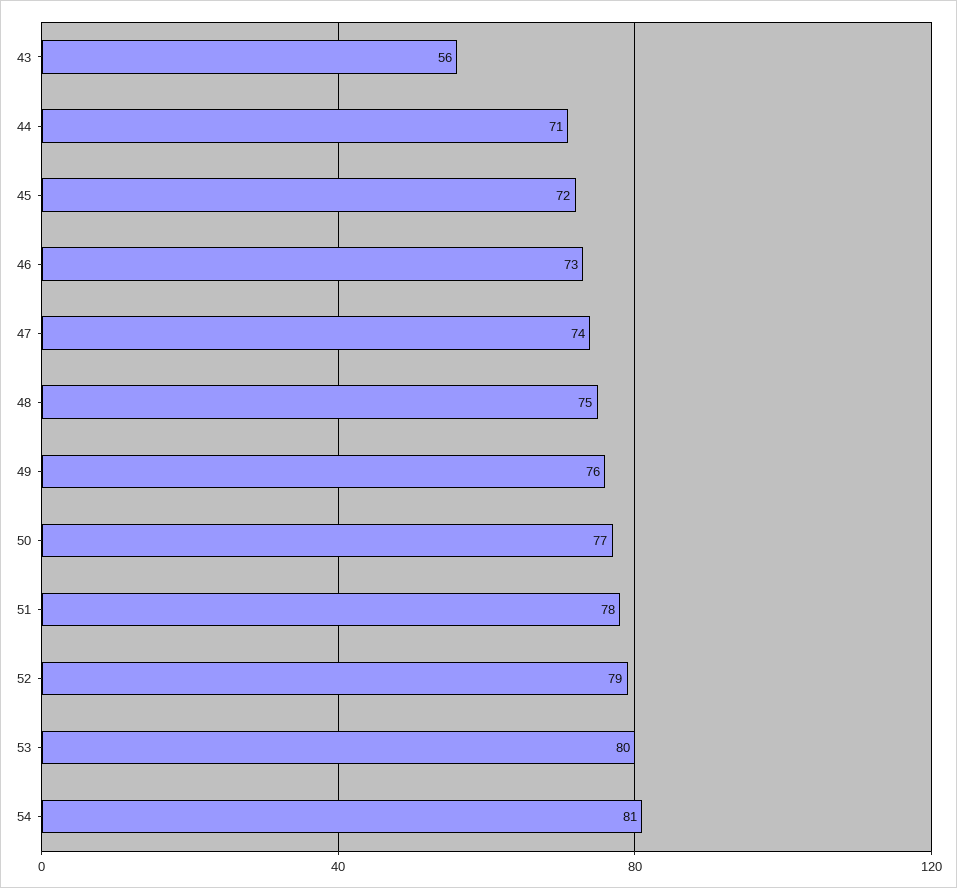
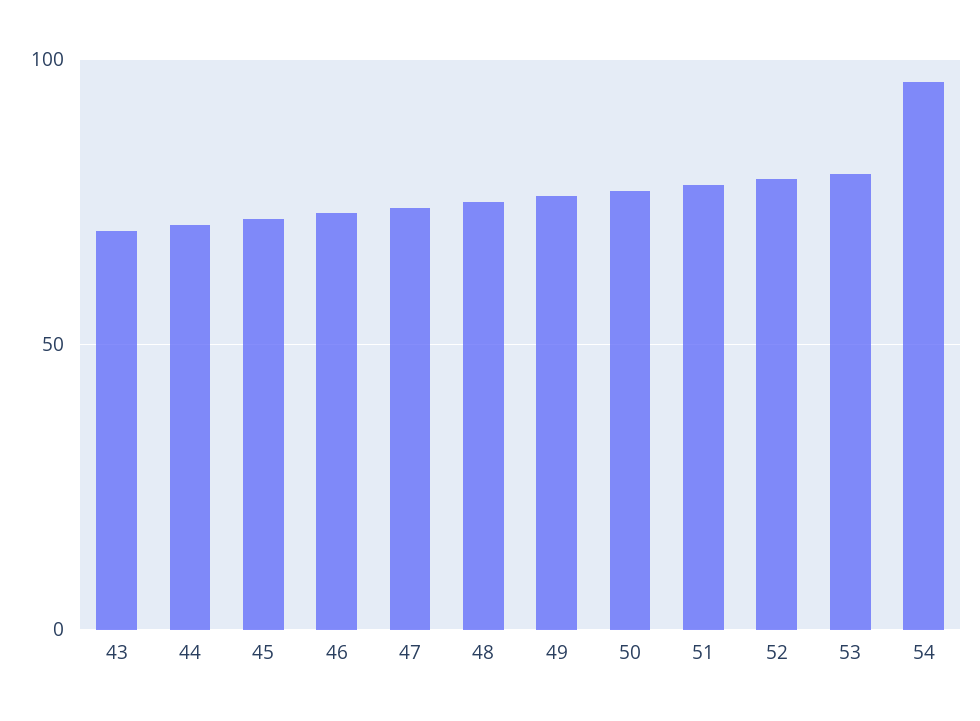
43: 56 -> 70
54: 81 -> 95

